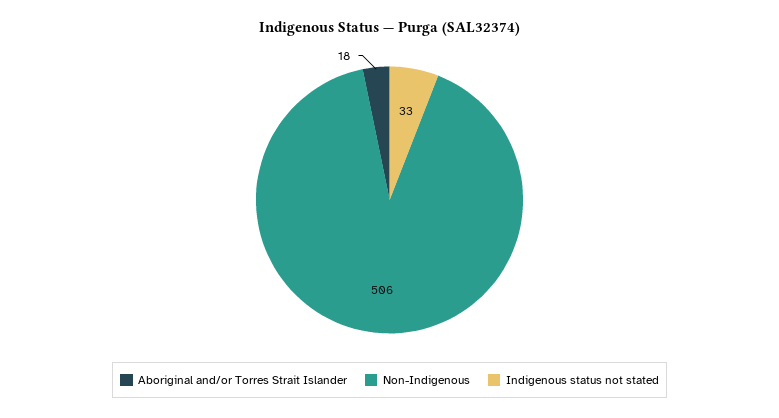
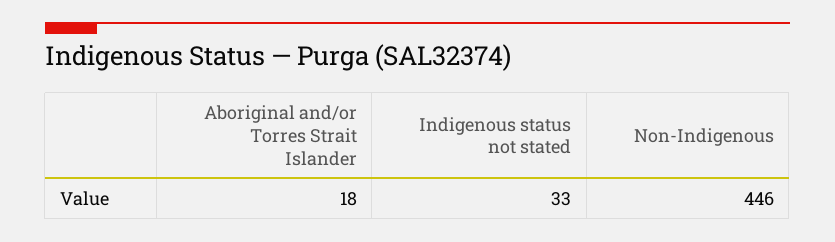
Non-Indigenous: 506 -> 446

